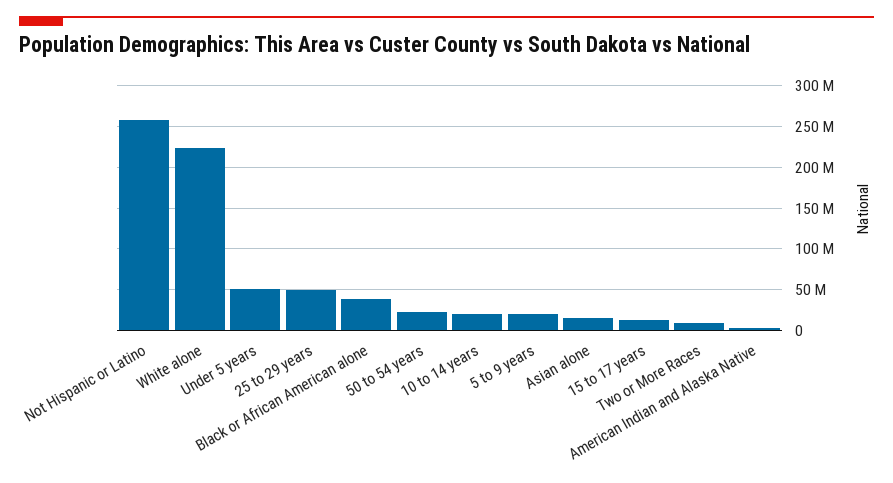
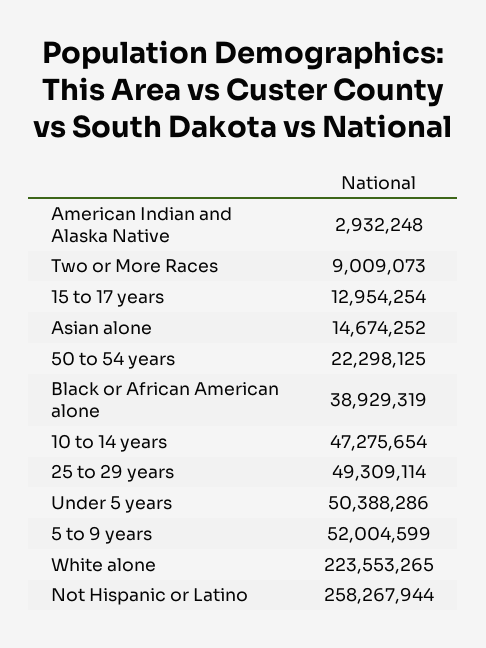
10 to 14 years: 20000000 -> 47275654
5 to 9 years: 20000000 -> 52004599

